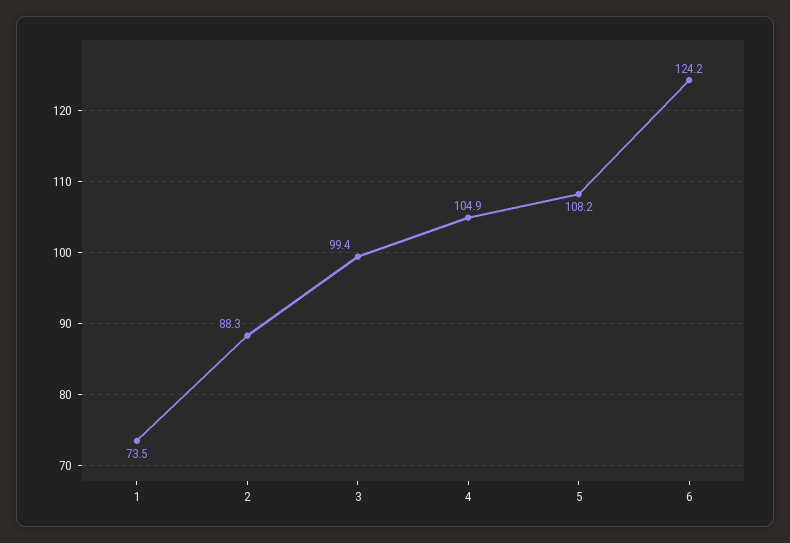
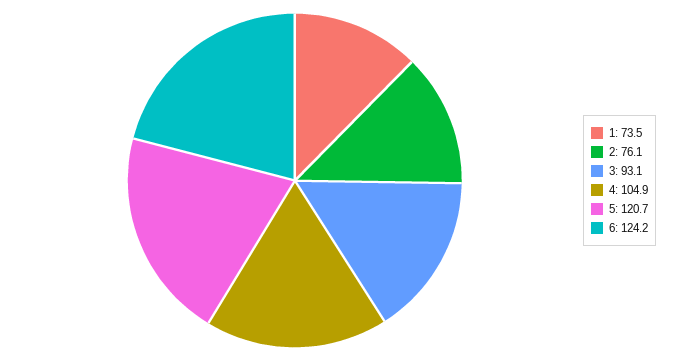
2: 88.3 -> 76.1
3: 99.4 -> 93.1
5: 108.2 -> 120.7

